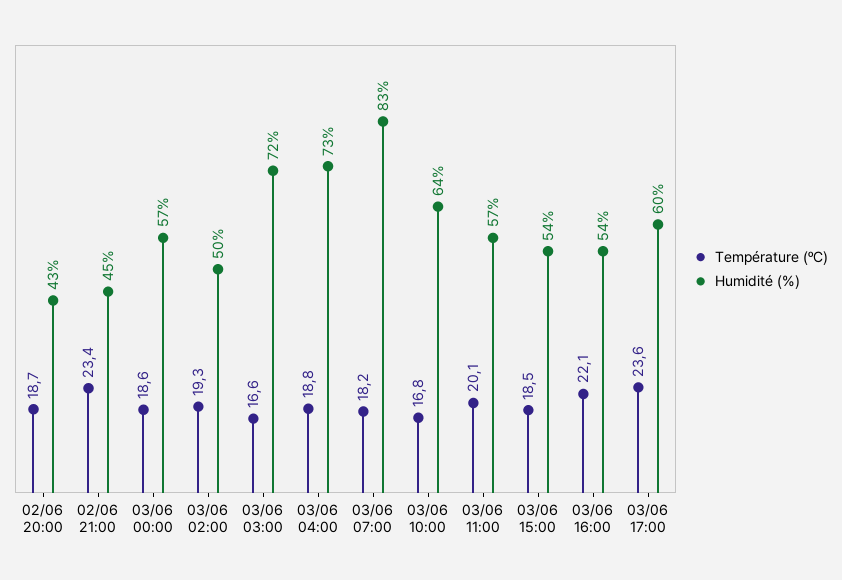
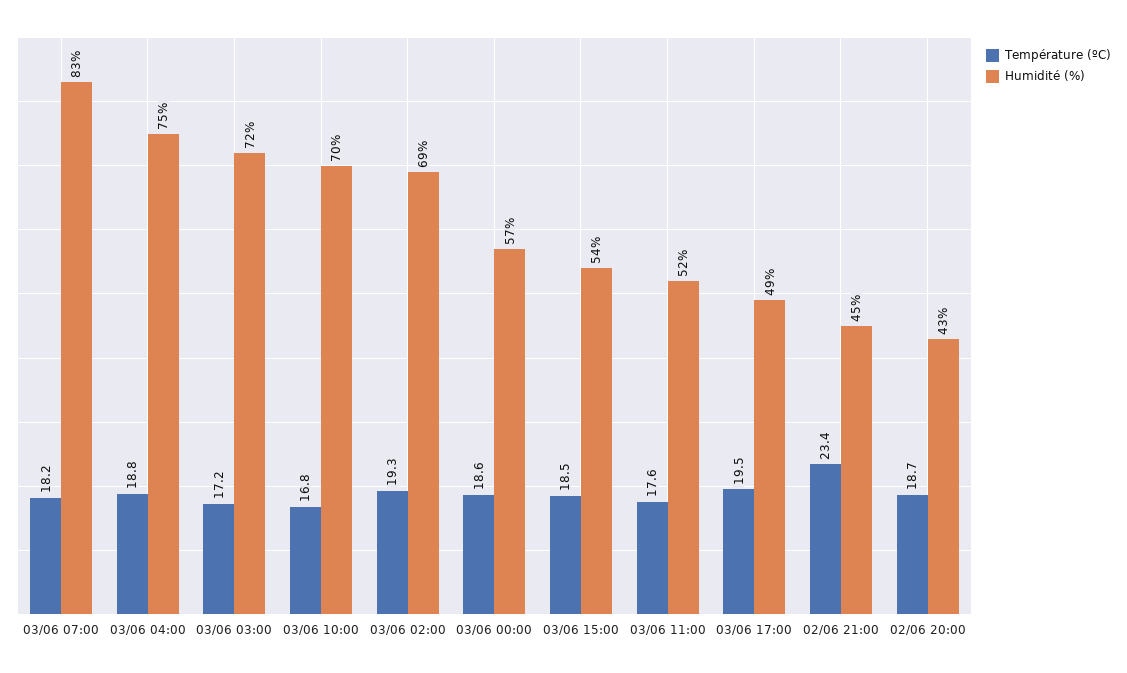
Humidité (%), 03/06 02:00: 50 -> 69
Température (ºC), 03/06 03:00: 16.6 -> 17.2
Humidité (%), 03/06 04:00: 73 -> 75
Humidité (%), 03/06 10:00: 64 -> 70
Température (ºC), 03/06 11:00: 20.1 -> 17.6
Humidité (%), 03/06 11:00: 57 -> 52
Température (ºC), 03/06 16:00: 22.1 -> none
Humidité (%), 03/06 16:00: 54 -> none
Température (ºC), 03/06 17:00: 23.6 -> 19.5
Humidité (%), 03/06 17:00: 60 -> 49

